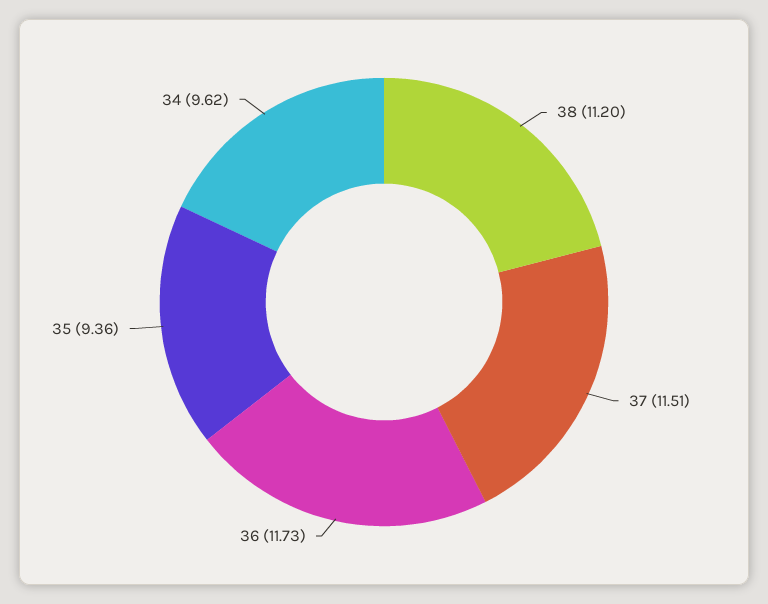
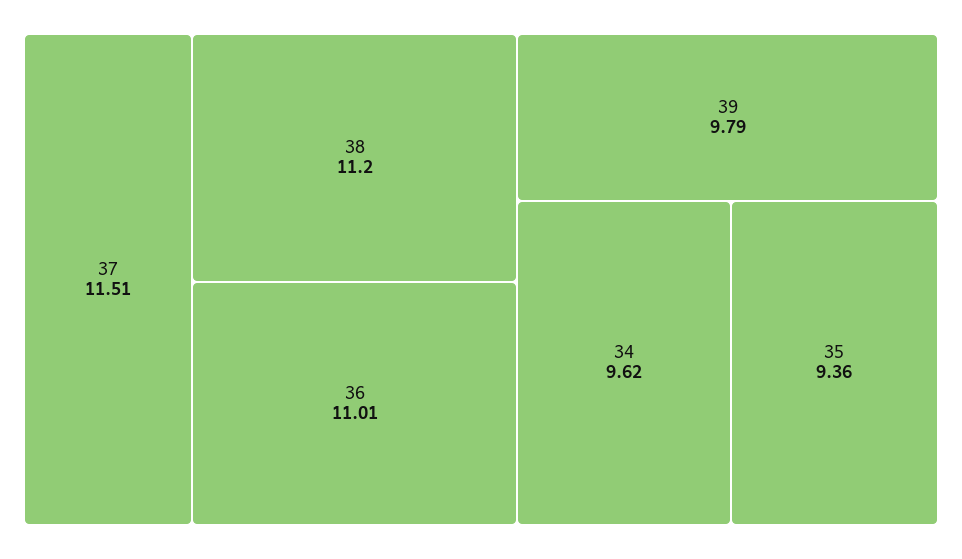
36: 11.73 -> 11.01
39: none -> 9.79

